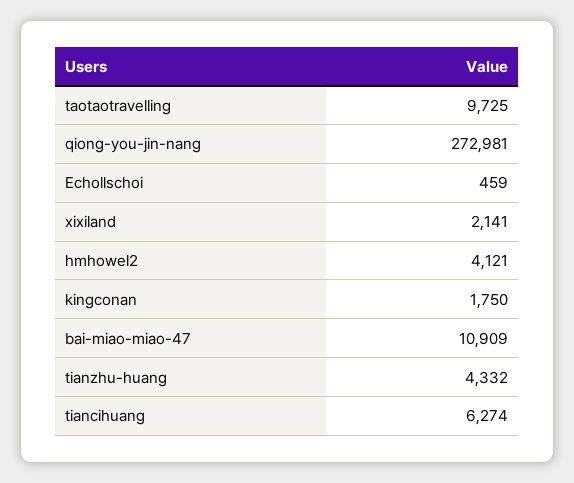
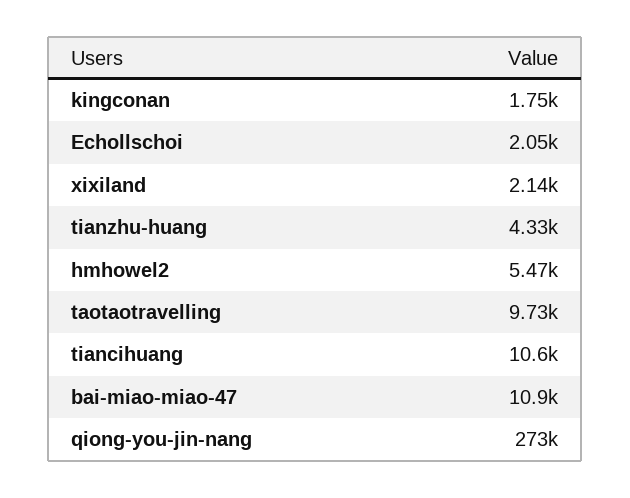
Echollschoi: 459 -> 2050
hmhowel2: 4121 -> 5470
tiancihuang: 6274 -> 10600

